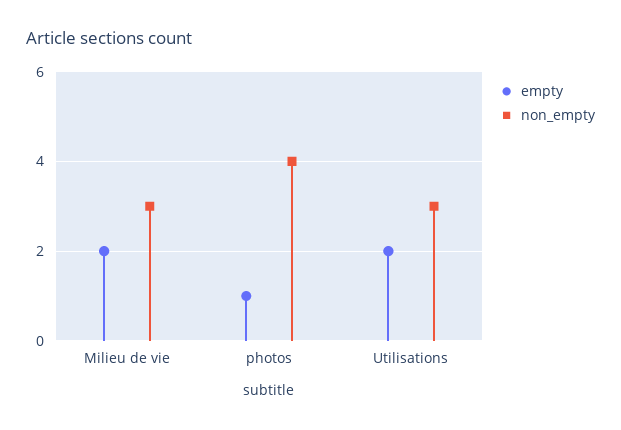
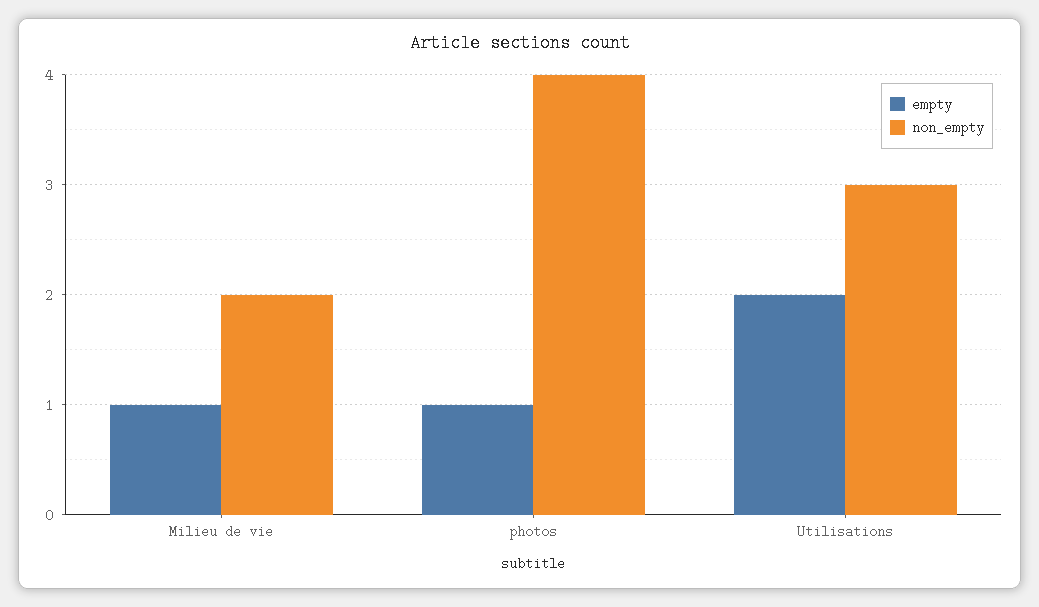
empty, Milieu de vie: 2 -> 1
non_empty, Milieu de vie: 3 -> 2

